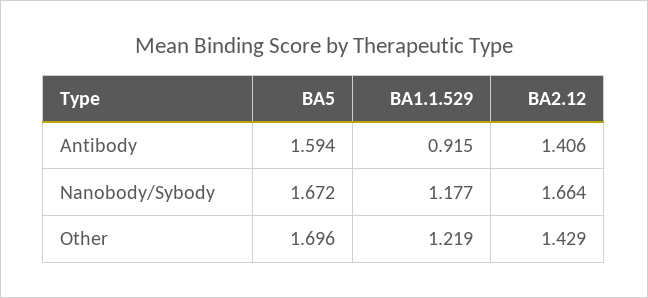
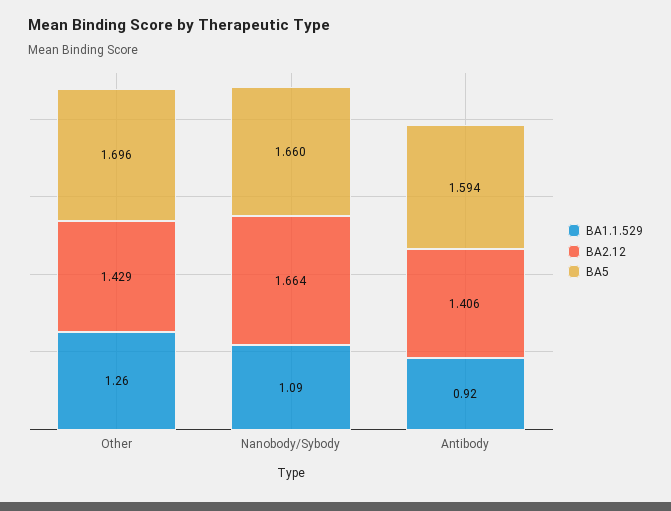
BA5, Nanobody/Sybody: 1.672 -> 1.66
BA1.1.529, Nanobody/Sybody: 1.177 -> 1.09
BA1.1.529, Other: 1.219 -> 1.26

